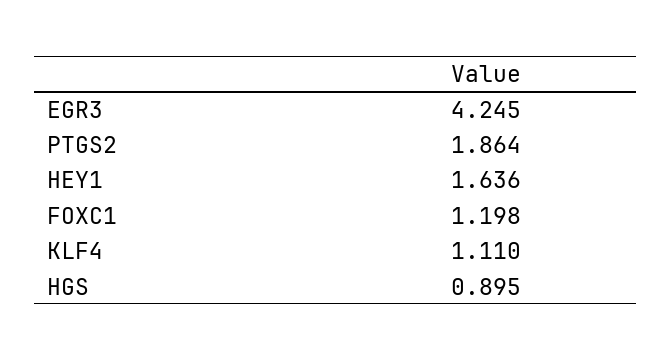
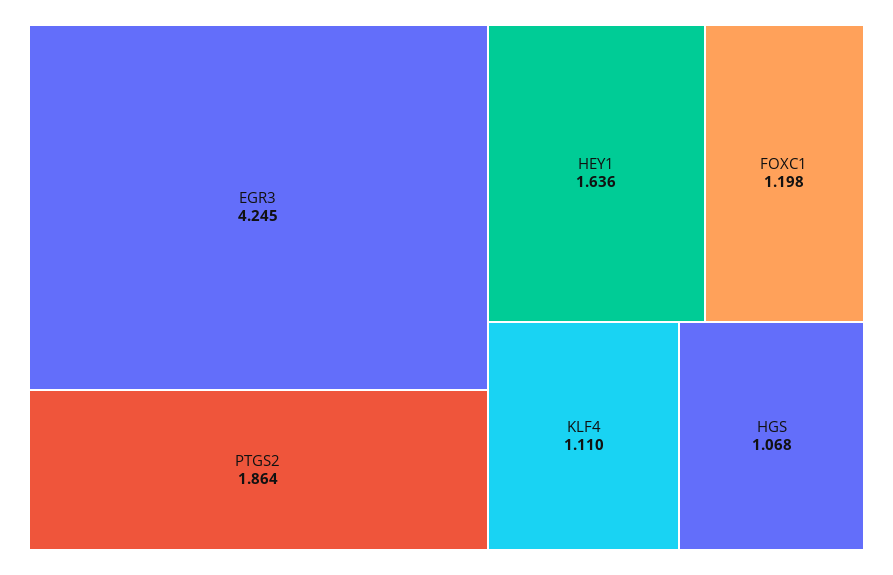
HGS: 0.895 -> 1.068

